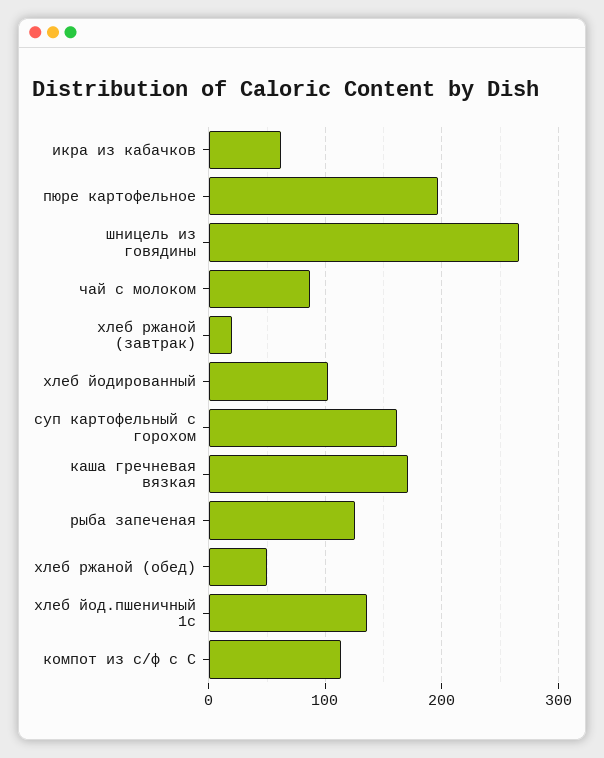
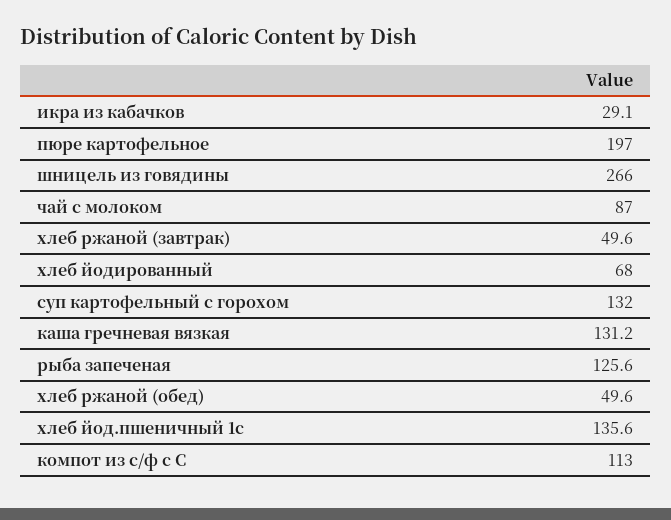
икра из кабачков: 60 -> 29.1
хлеб ржаной (завтрак): 20 -> 49.6
хлеб йодированный: 100 -> 68
суп картофельный с горохом: 160 -> 132
каша гречневая вязкая: 170 -> 131.2

